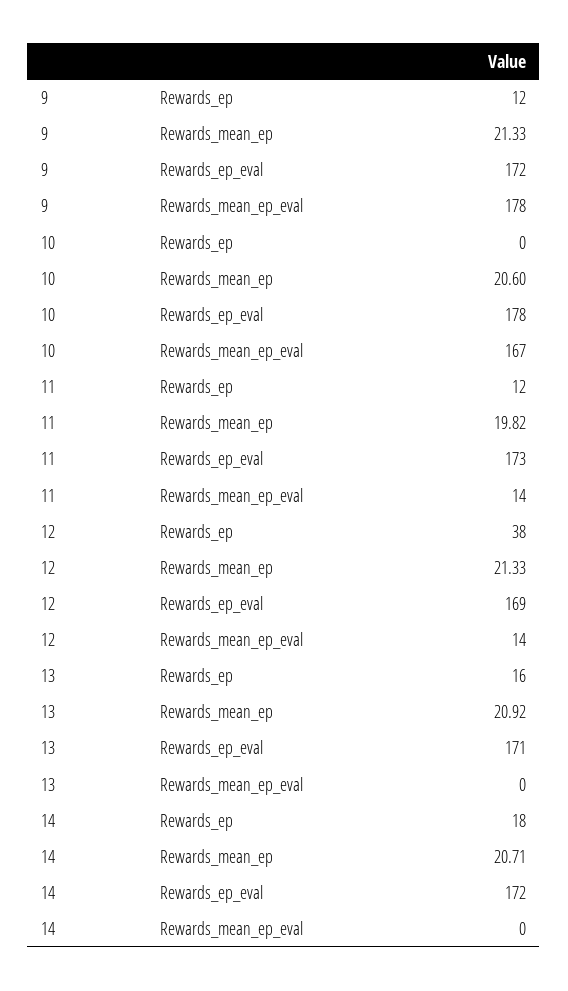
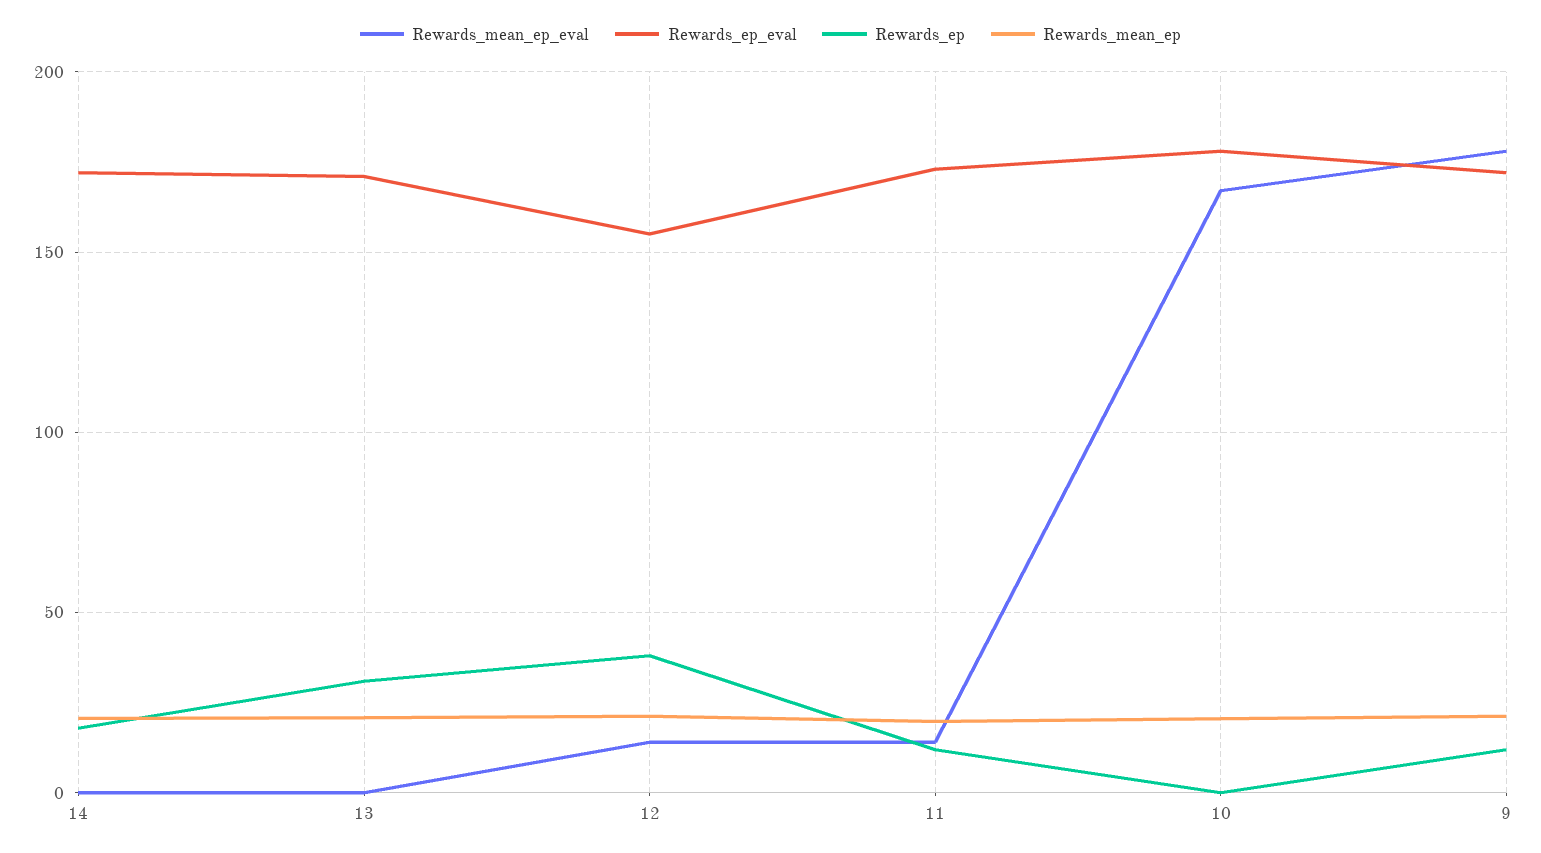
Rewards_ep_eval, 12: 169 -> 155
Rewards_ep, 13: 16 -> 30

